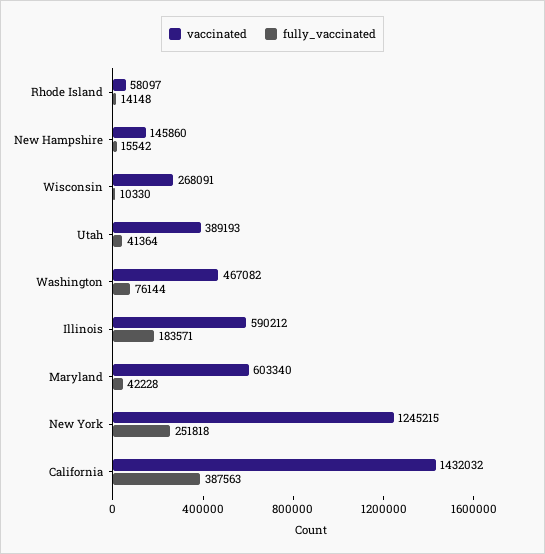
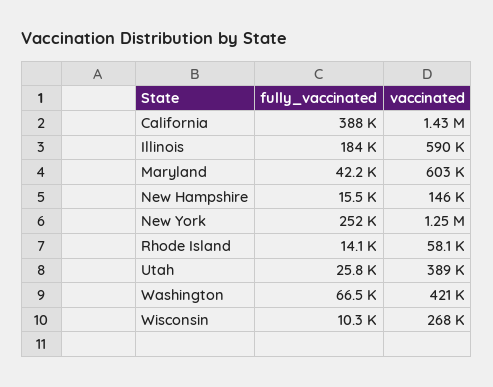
fully_vaccinated, Utah: 41364 -> 25800
vaccinated, Washington: 467082 -> 421000
fully_vaccinated, Washington: 76144 -> 66500

